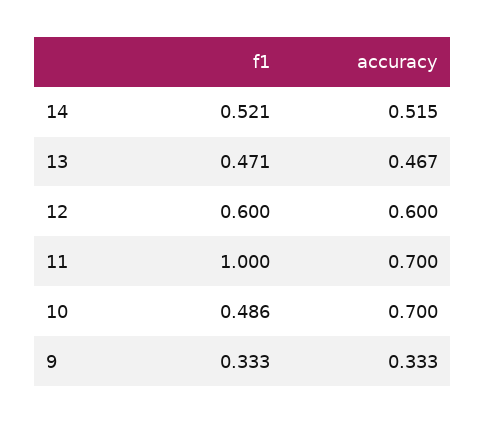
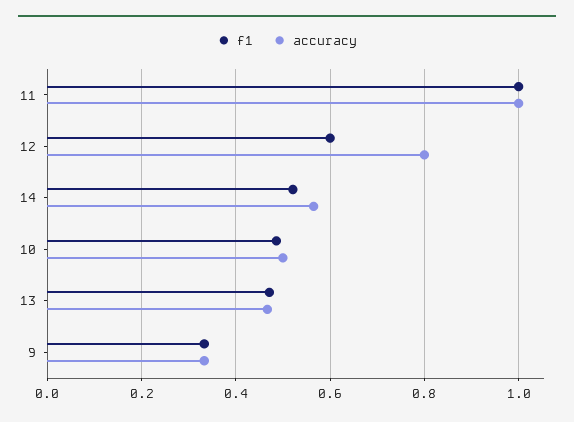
accuracy, 14: 0.515 -> 0.56
accuracy, 12: 0.6 -> 0.8
accuracy, 11: 0.7 -> 1
accuracy, 10: 0.7 -> 0.5

